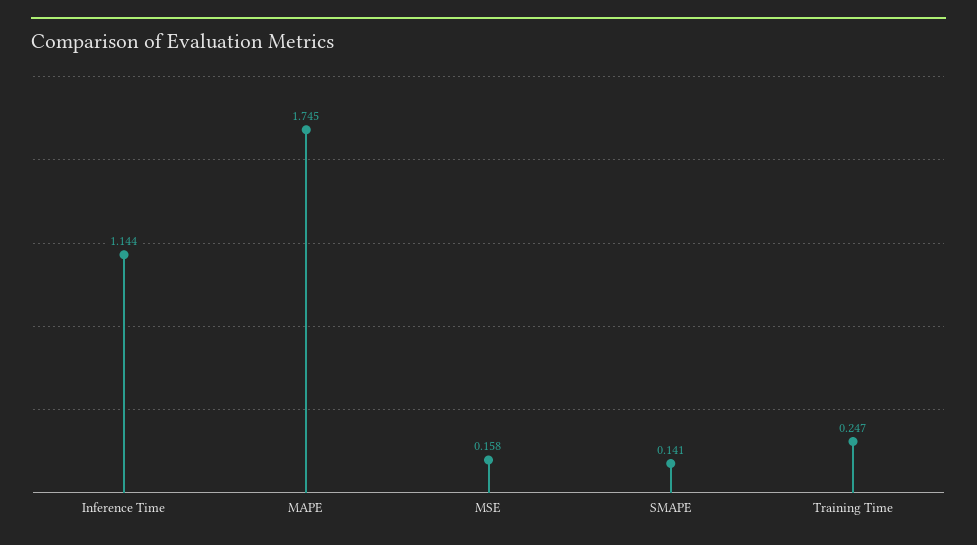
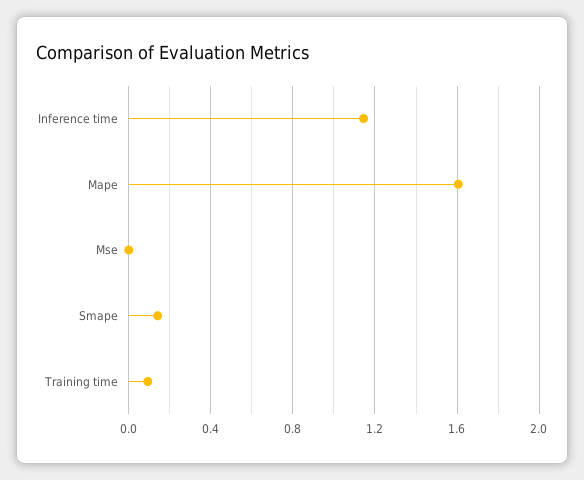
MAPE: 1.745 -> 1.6
MSE: 0.158 -> 0
Training Time: 0.247 -> 0.1

